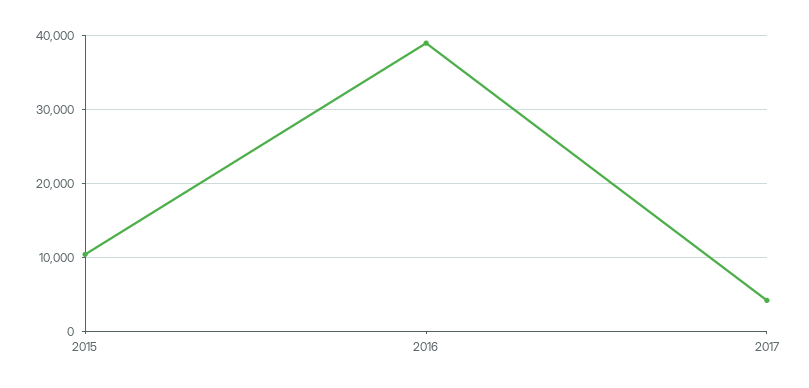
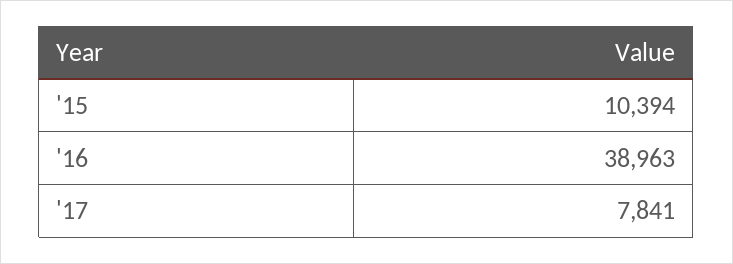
2017: 4000 -> 7841

